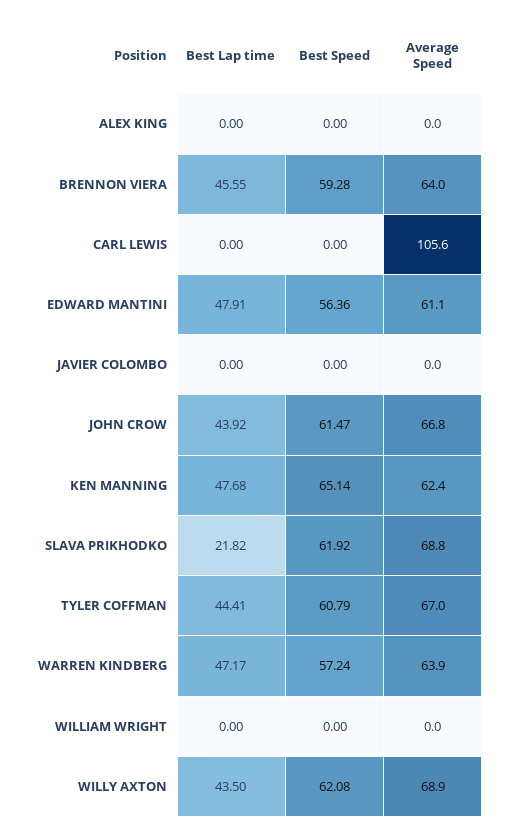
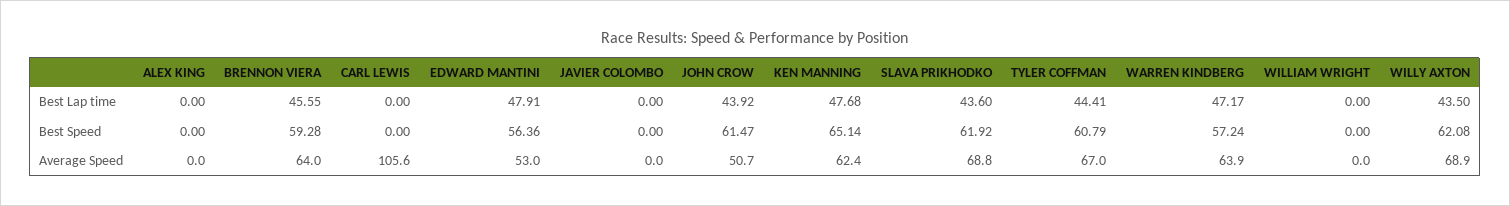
Average Speed, EDWARD MANTINI: 61.1 -> 53
Average Speed, JOHN CROW: 66.8 -> 50.7
Best Lap time, SLAVA PRIKHODKO: 21.82 -> 43.6

